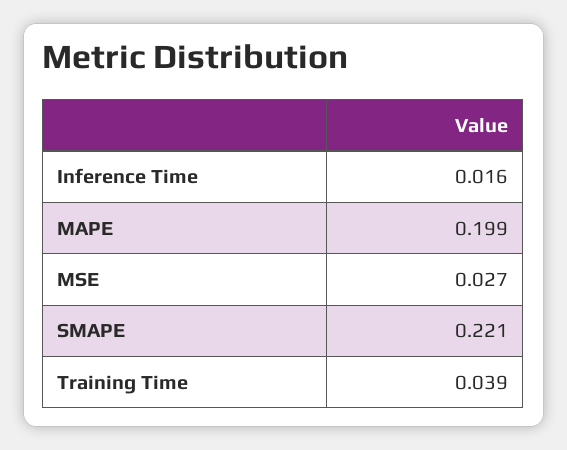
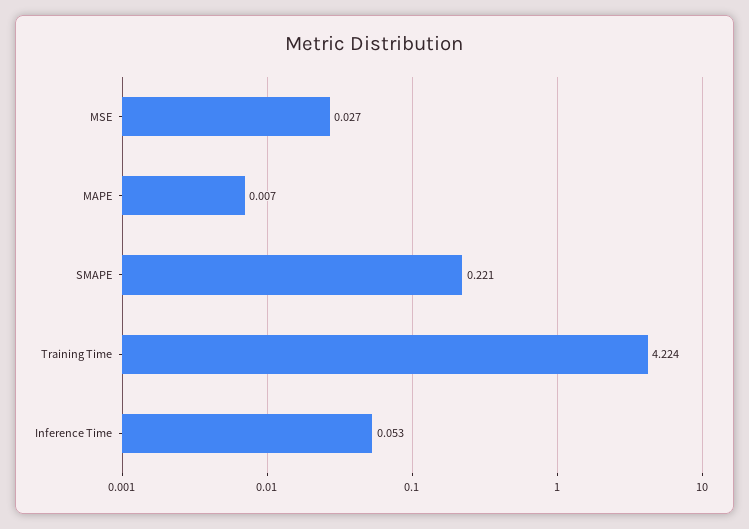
Inference Time: 0.016 -> 0.053
MAPE: 0.199 -> 0.007
Training Time: 0.039 -> 4.224

